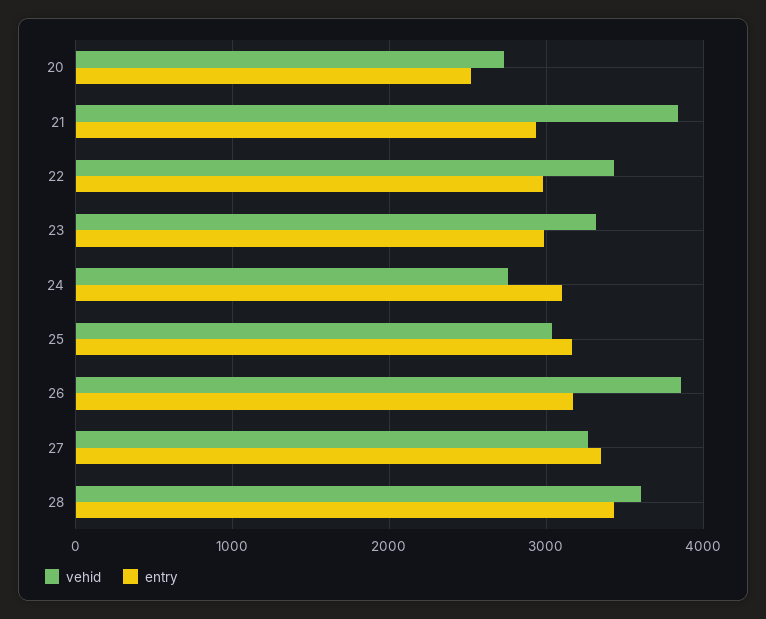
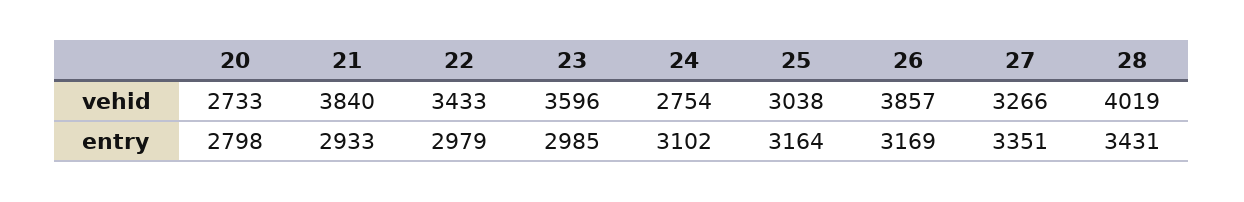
entry, 20: 2500 -> 2798
vehid, 23: 3300 -> 3596
vehid, 28: 3600 -> 4019

